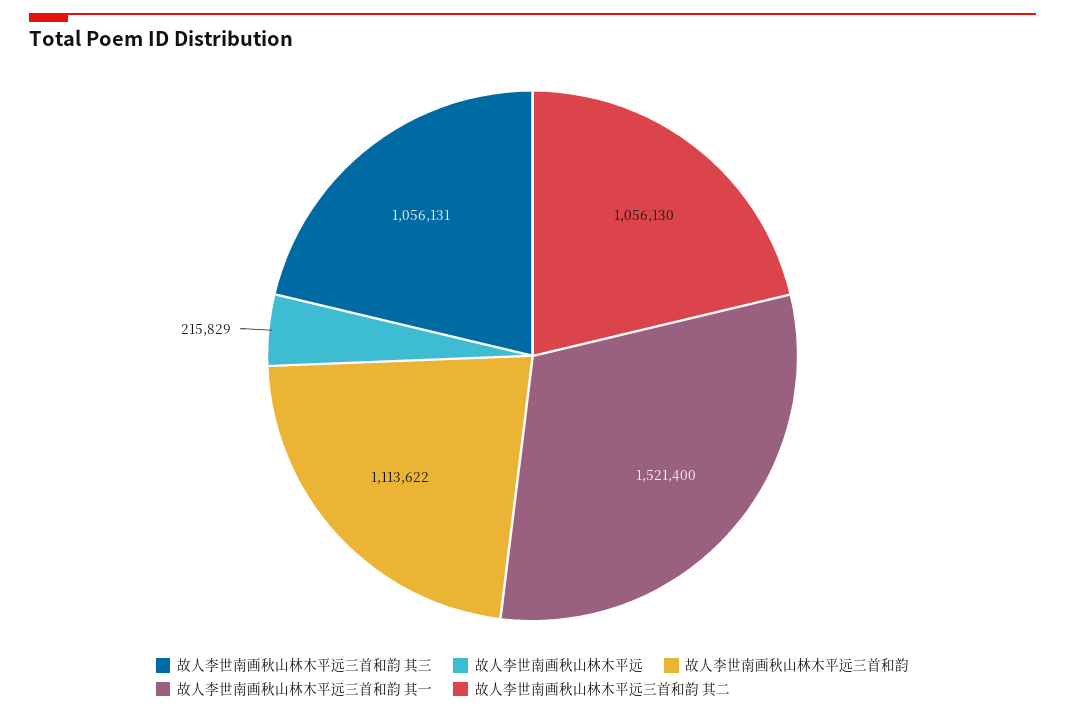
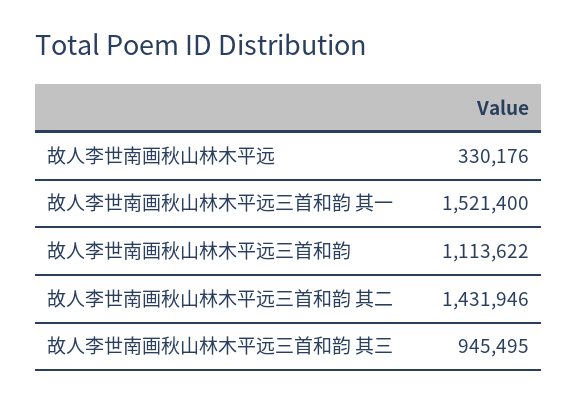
故人李世南画秋山林木平远三首和韵 其三: 1056131 -> 945495
故人李世南画秋山林木平远: 215829 -> 330176
故人李世南画秋山林木平远三首和韵 其二: 1056130 -> 1431946

